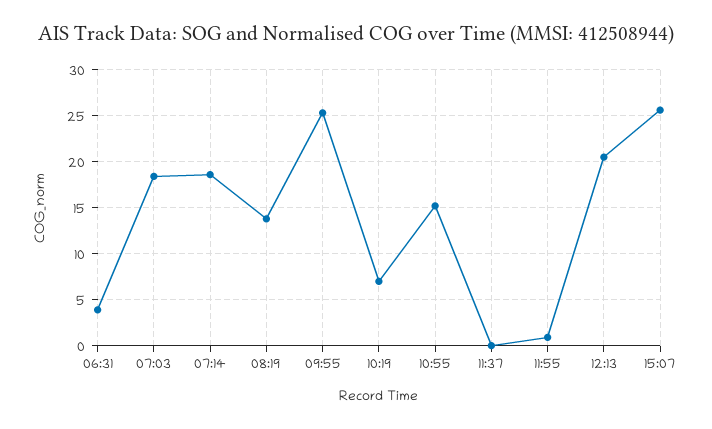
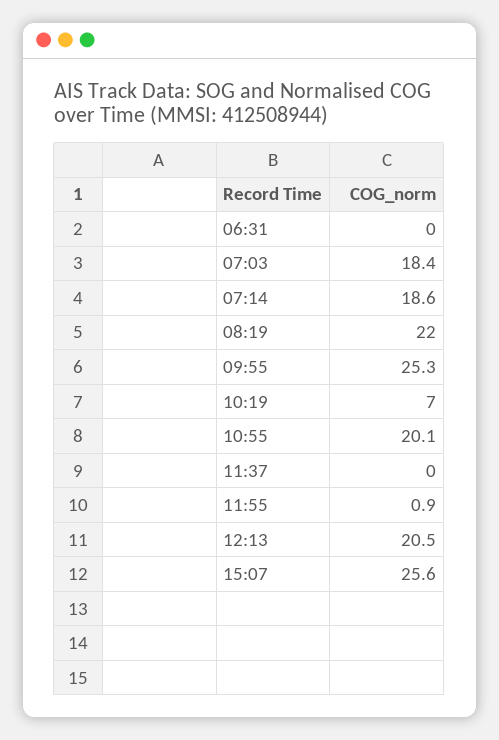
06:31: 4 -> 0
08:19: 14 -> 22
10:55: 15 -> 20.1

